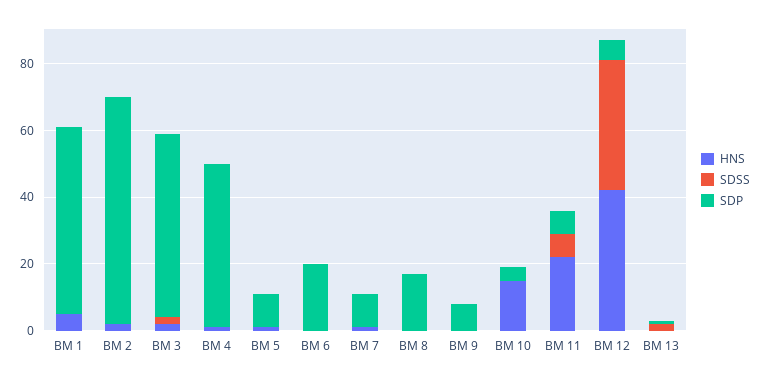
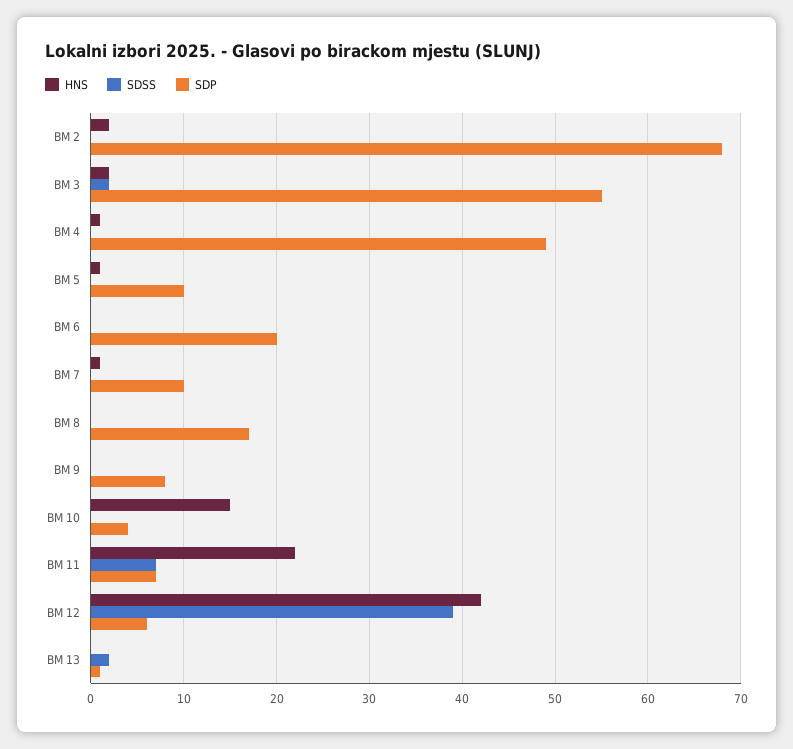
HNS, BM 1: 5 -> none
SDSS, BM 1: 0 -> none
SDP, BM 1: 55 -> none

